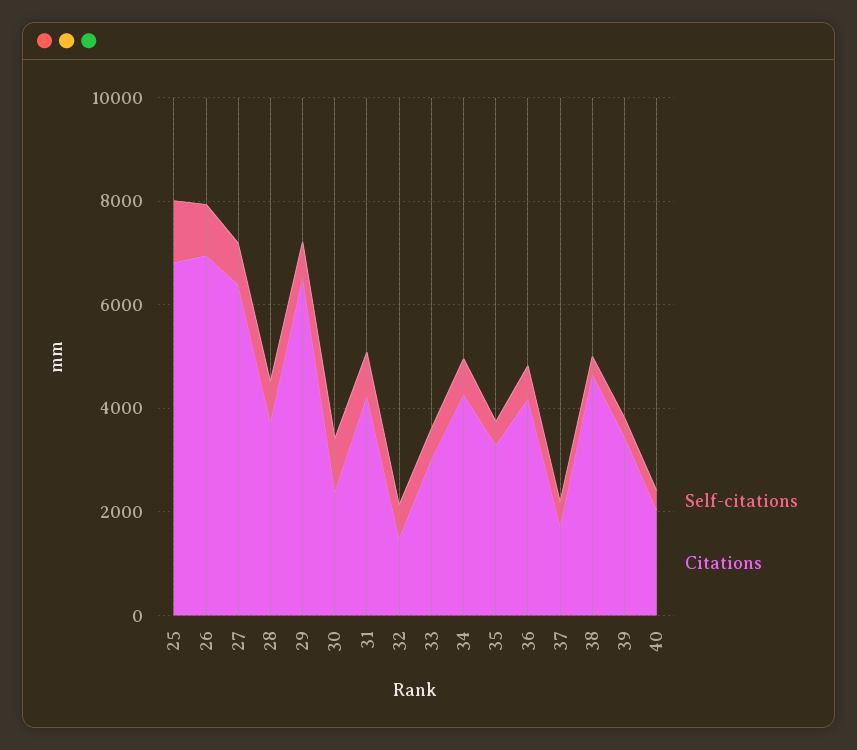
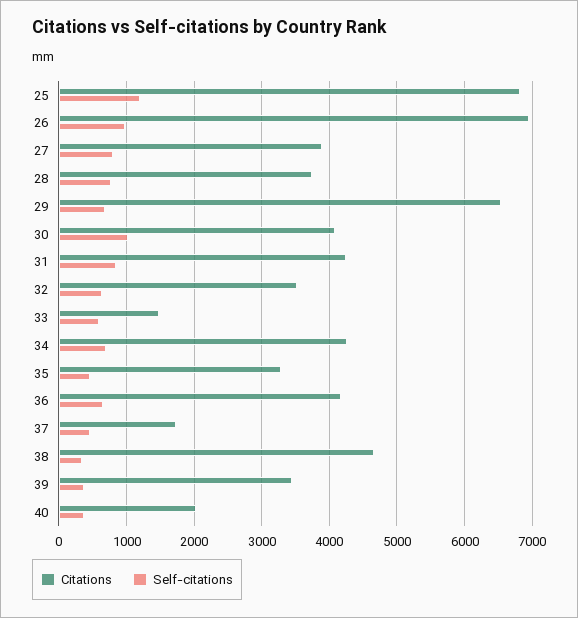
Citations, 27: 6500 -> 3900
Citations, 30: 2500 -> 4100
Citations, 32: 1500 -> 3500
Citations, 33: 3000 -> 1500

